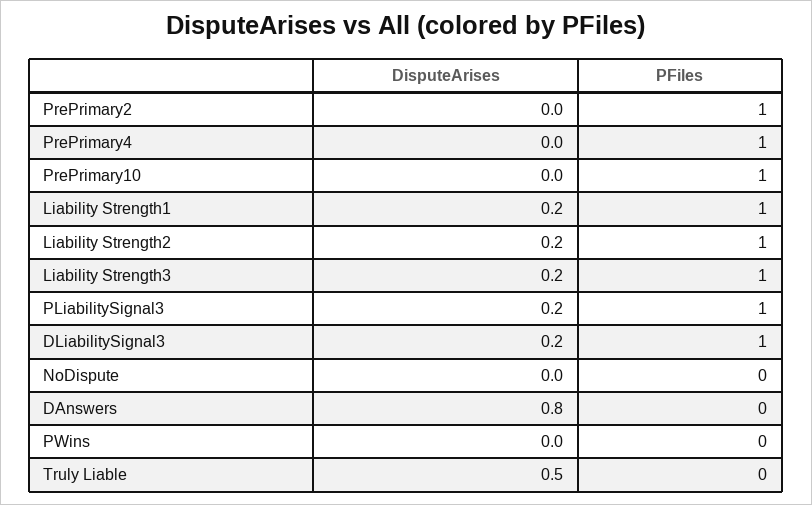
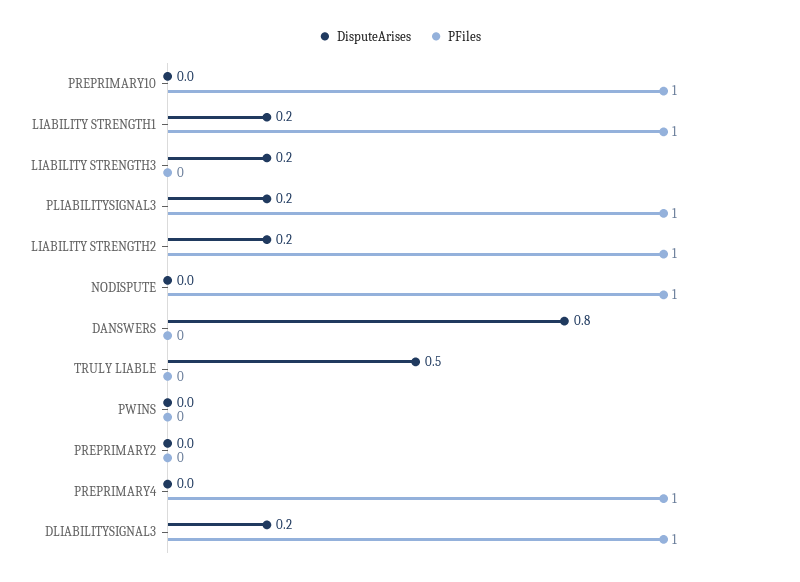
PFiles, PrePrimary2: 1 -> 0
PFiles, Liability Strength3: 1 -> 0
PFiles, NoDispute: 0 -> 1

